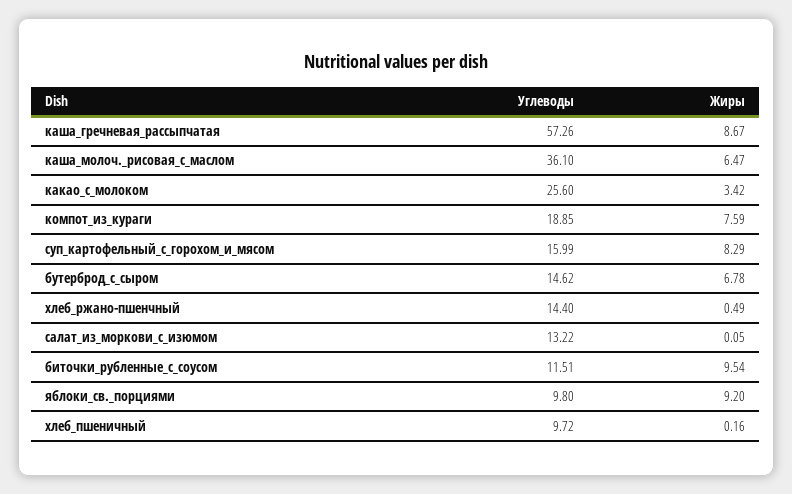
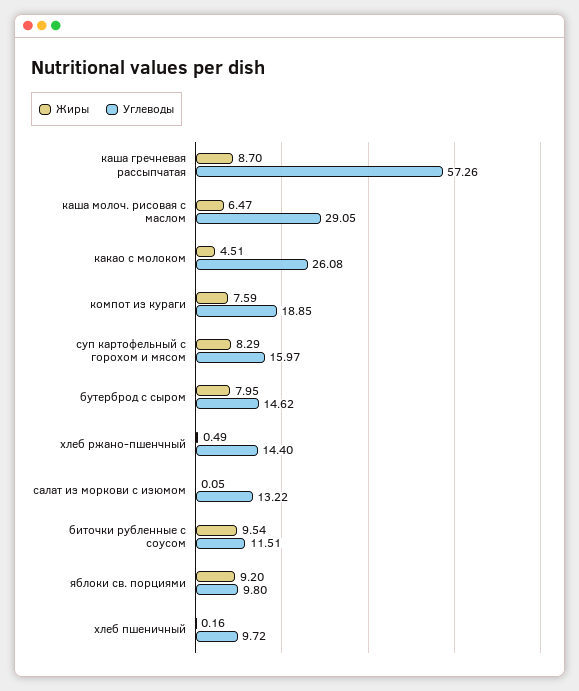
Жиры, каша_гречневая_рассыпчатая: 8.67 -> 8.7
Углеводы, каша_молоч._рисовая_с_маслом: 36.1 -> 29.05
Углеводы, какао_с_молоком: 25.6 -> 26.08
Жиры, какао_с_молоком: 3.42 -> 4.51
Углеводы, суп_картофельный_с_горохом_и_мясом: 15.99 -> 15.97
Жиры, бутерброд_с_сыром: 6.78 -> 7.95

